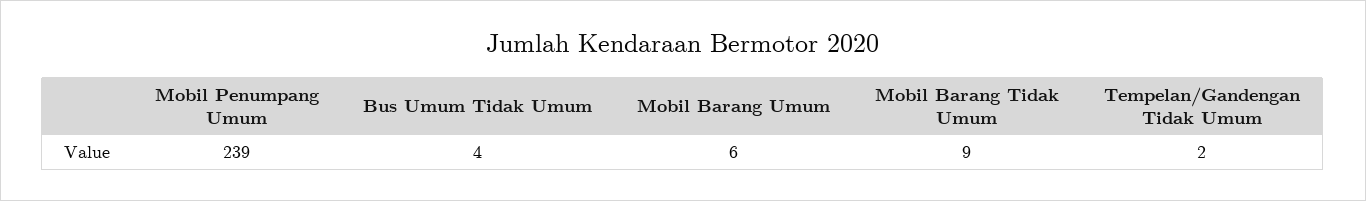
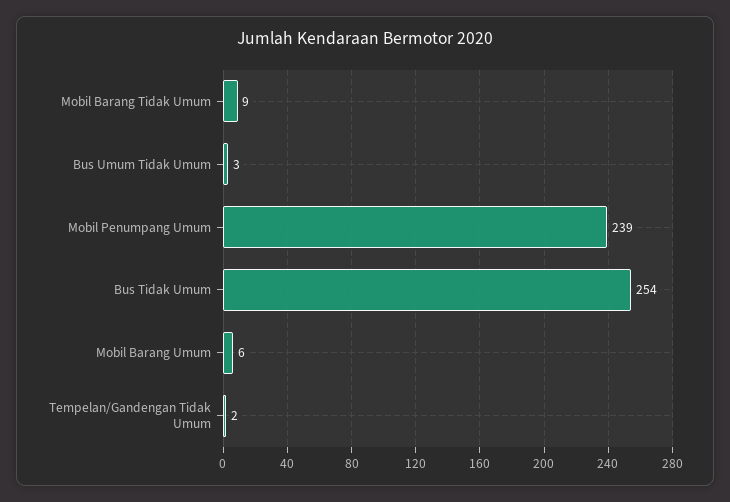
Bus Umum Tidak Umum: 4 -> 3
Bus Tidak Umum: none -> 254

